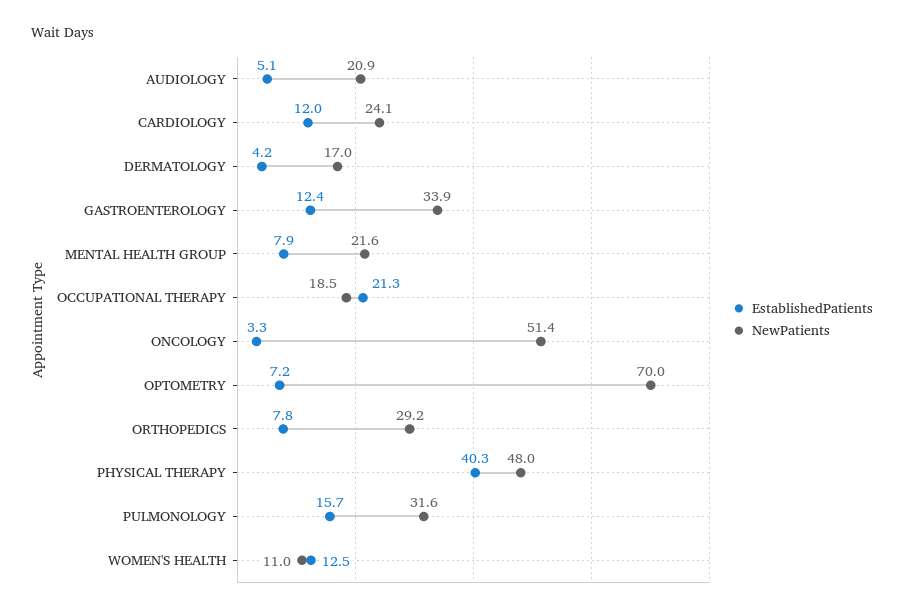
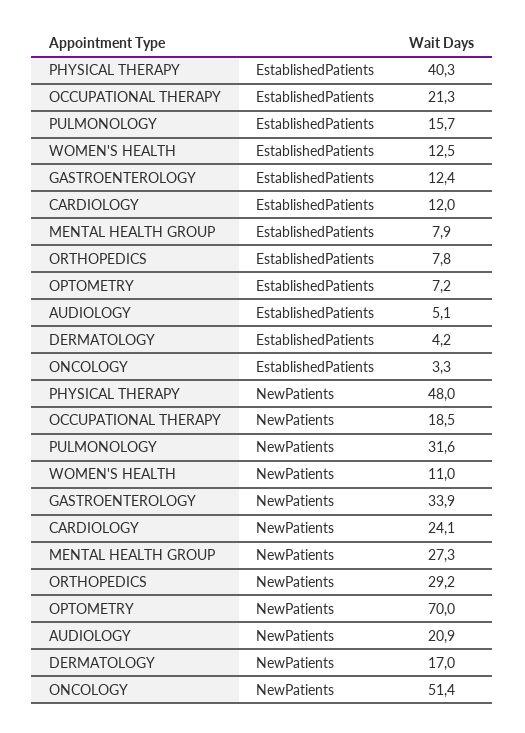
NewPatients, MENTAL HEALTH GROUP: 21.6 -> 27.3

